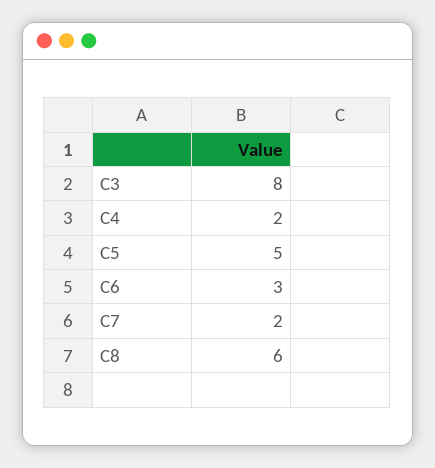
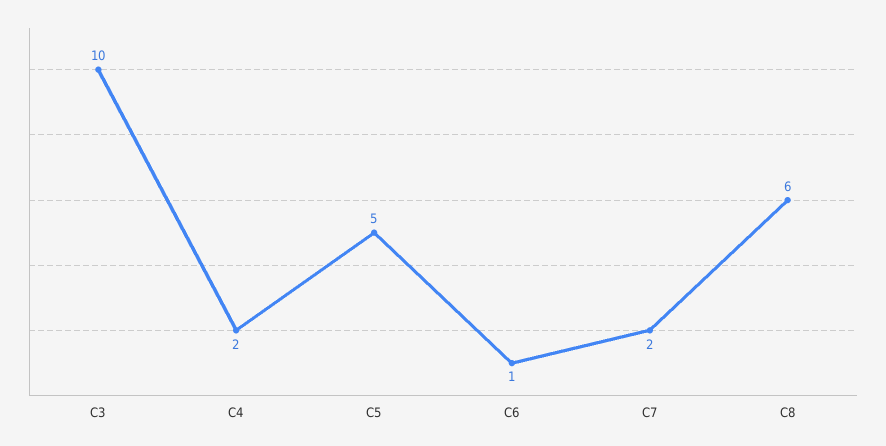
C3: 8 -> 10
C6: 3 -> 1

